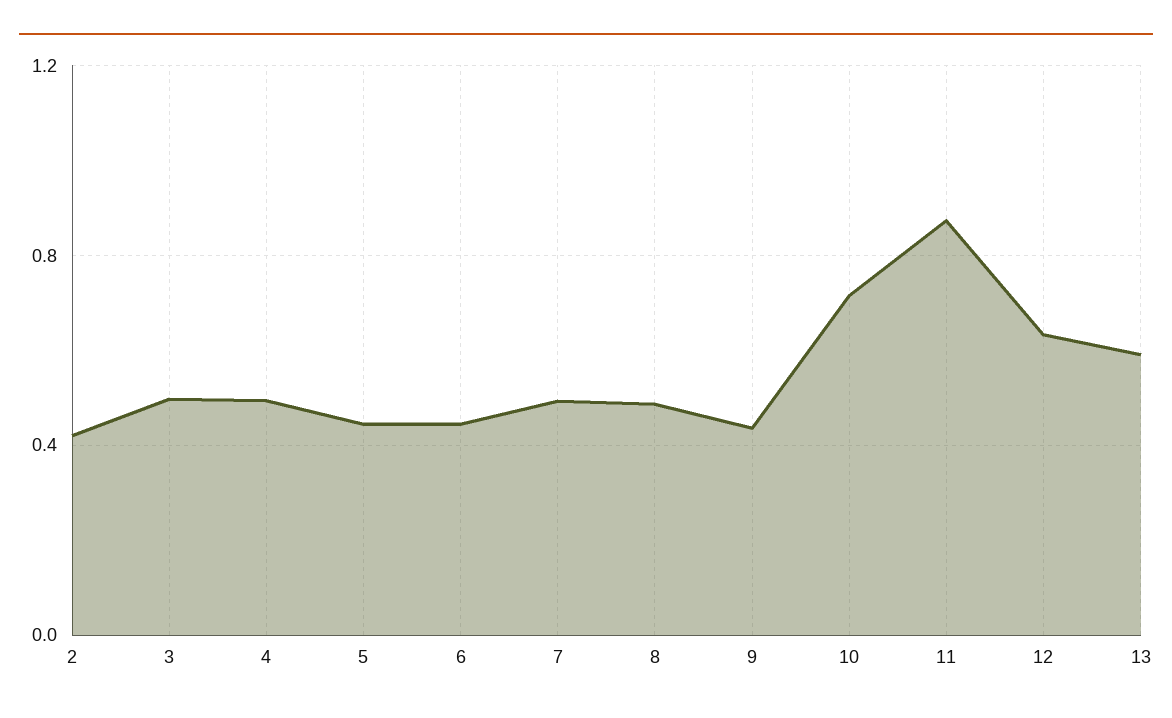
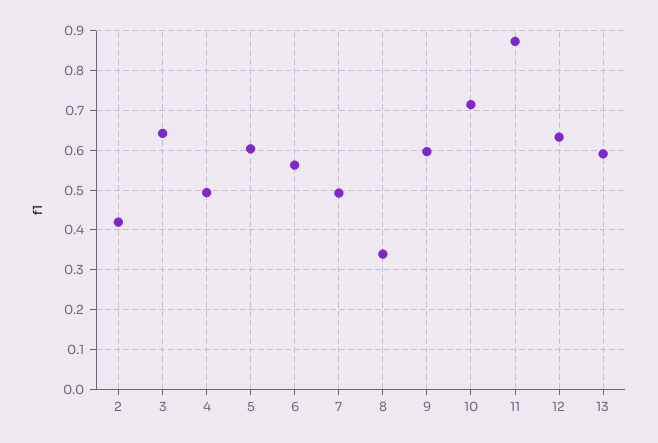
3: 0.5 -> 0.64
5: 0.45 -> 0.6
6: 0.45 -> 0.56
8: 0.5 -> 0.34
9: 0.45 -> 0.6

